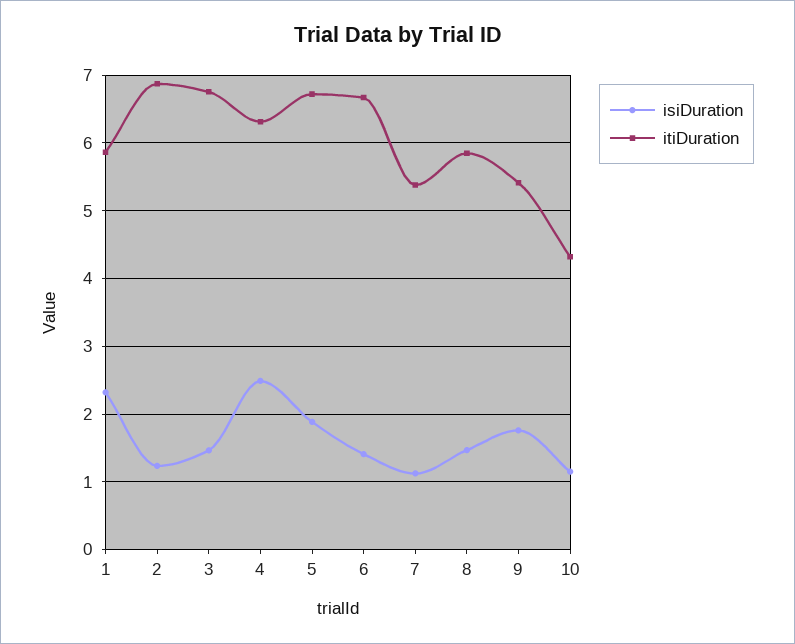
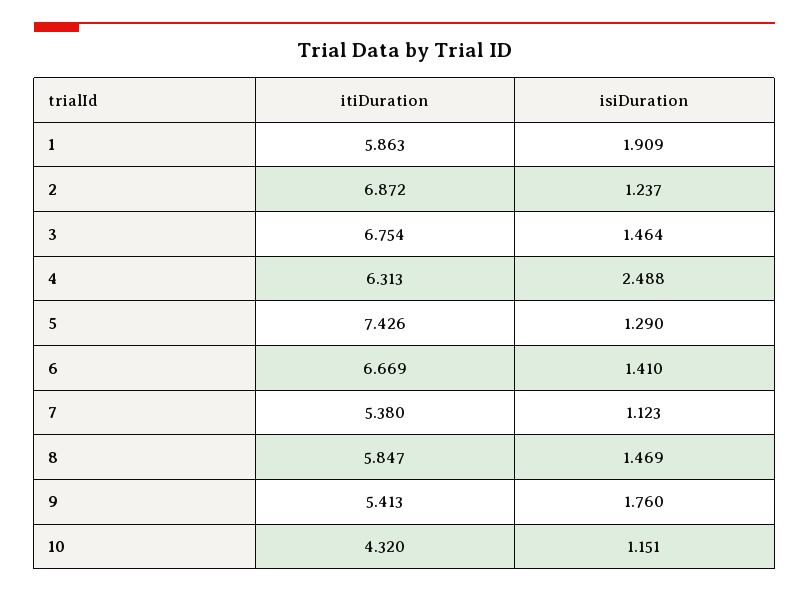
isiDuration, 1: 2.3 -> 1.909
isiDuration, 5: 1.9 -> 1.29
itiDuration, 5: 6.7 -> 7.426

